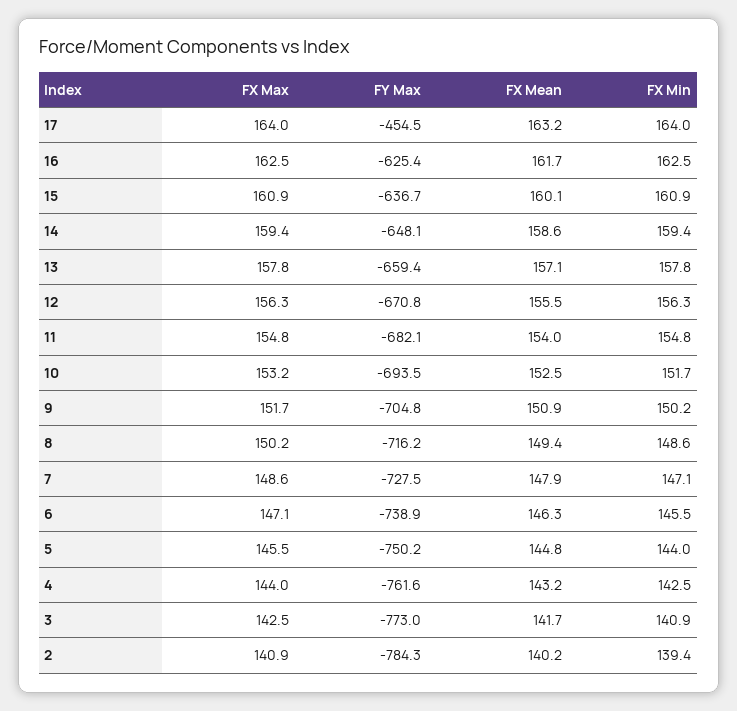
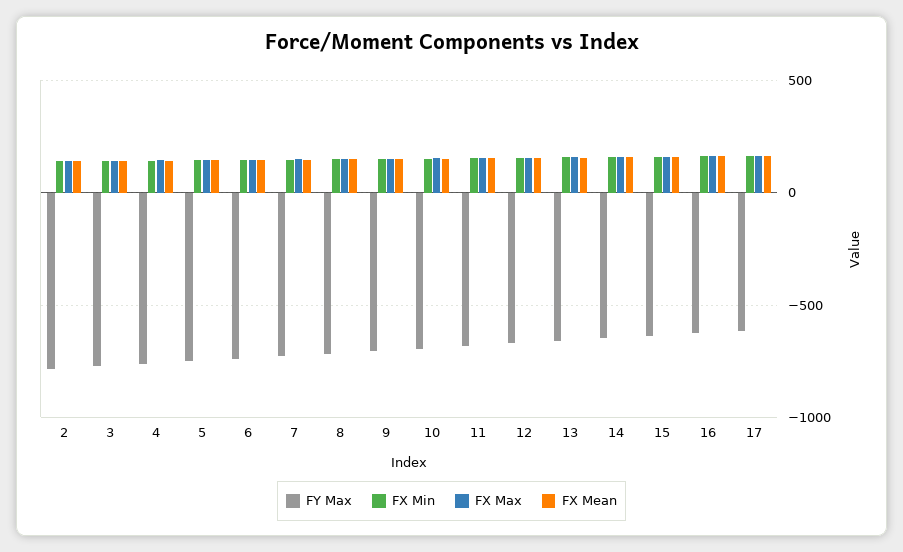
FY Max, 17: -454.5 -> -600

